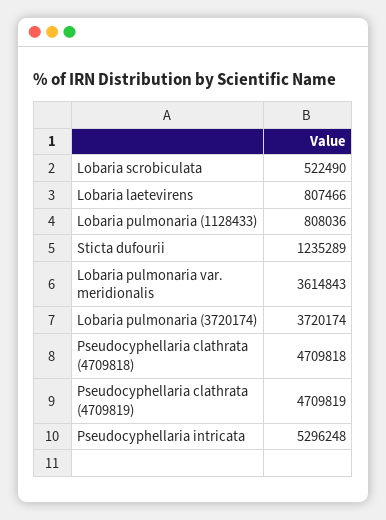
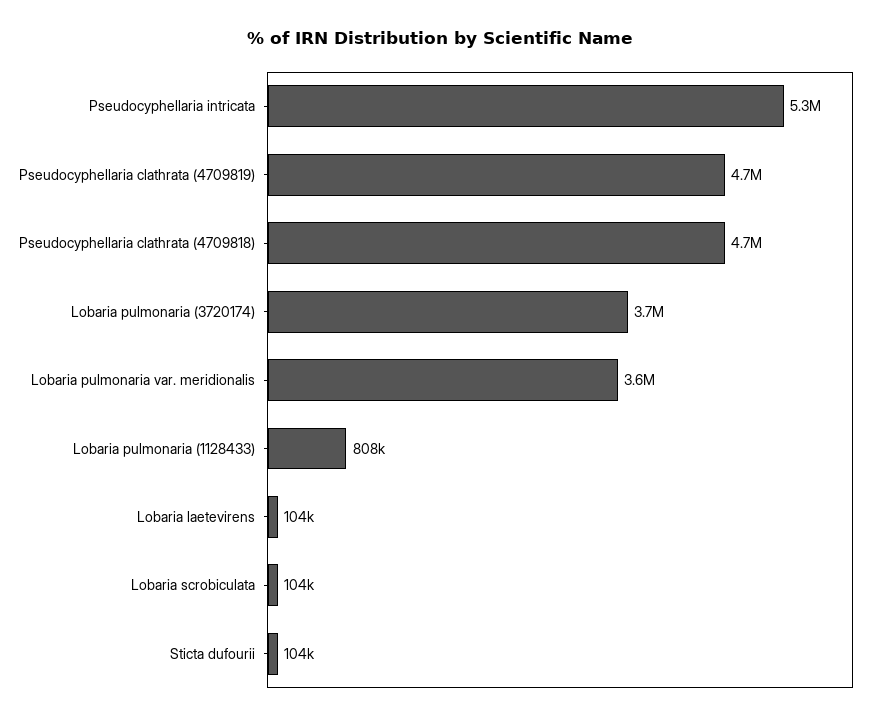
Lobaria scrobiculata: 522490 -> 104000
Lobaria laetevirens: 807466 -> 104000
Sticta dufourii: 1235289 -> 104000

